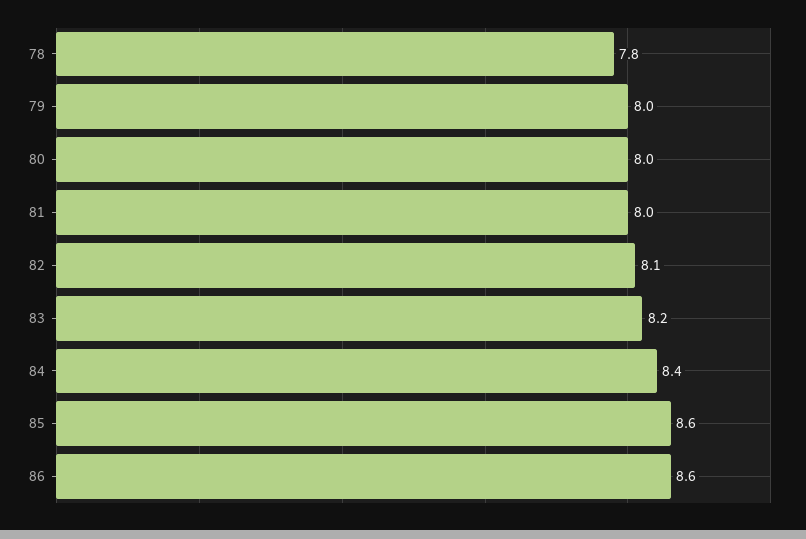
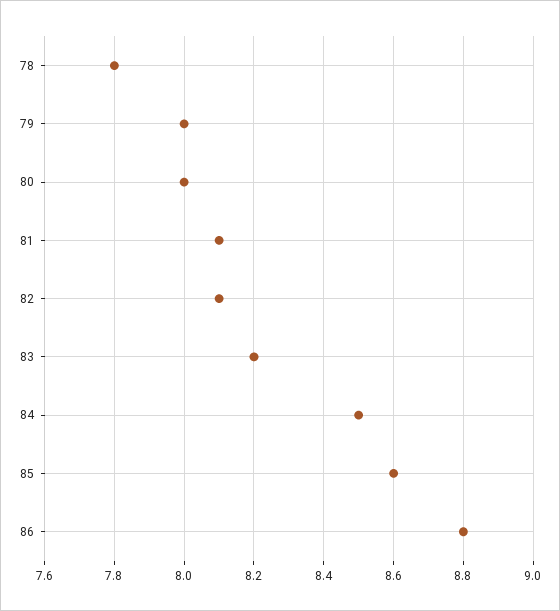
81: 8 -> 8.1
84: 8.4 -> 8.5
86: 8.6 -> 8.8

